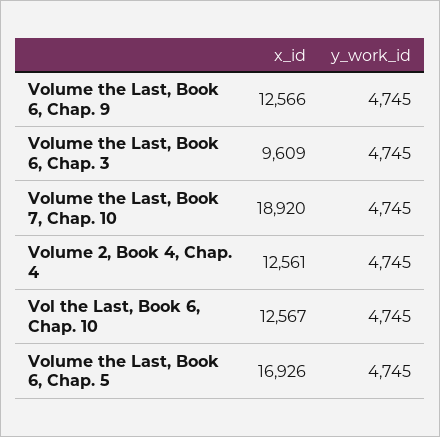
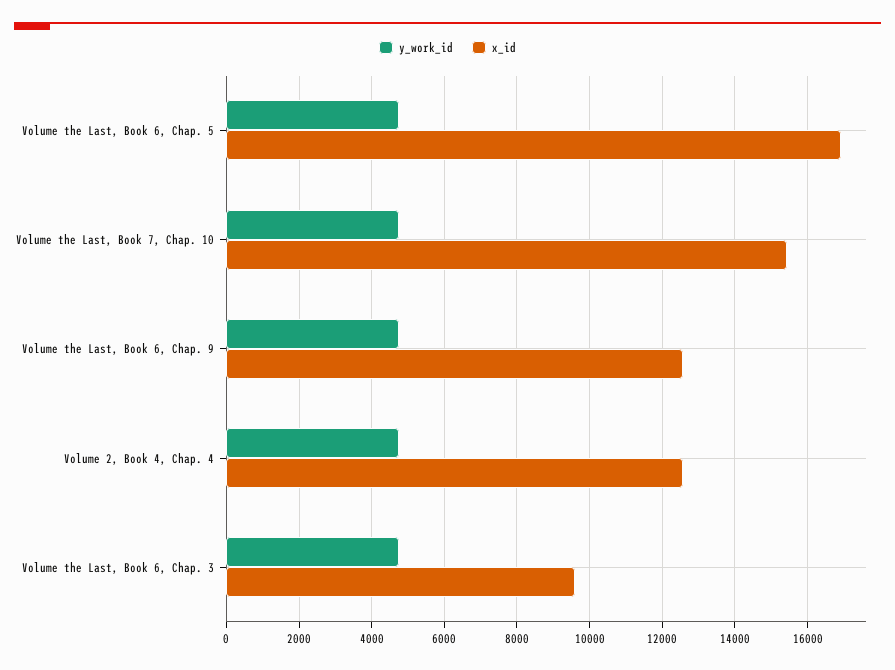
x_id, Volume the Last, Book 7, Chap. 10: 18920 -> 15400
x_id, Vol the Last, Book 6, Chap. 10: 12567 -> none
y_work_id, Vol the Last, Book 6, Chap. 10: 4745 -> none

